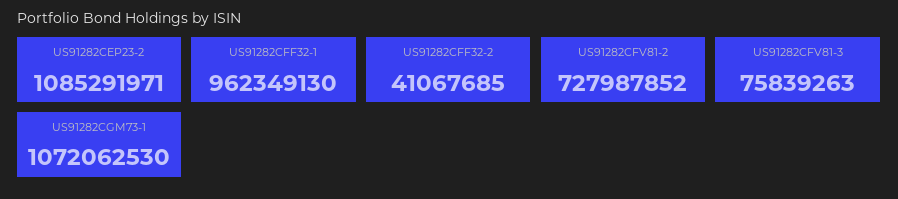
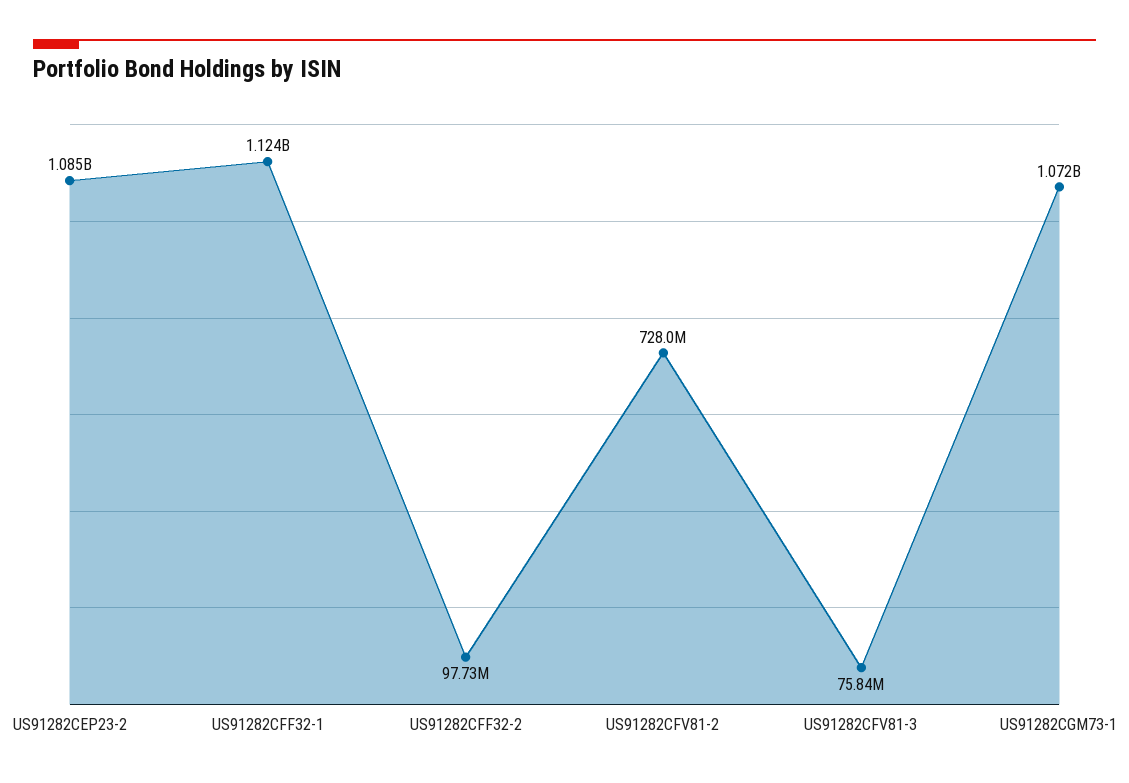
US91282CFF32-1: 962349130 -> 1124000000
US91282CFF32-2: 41067685 -> 97730000

